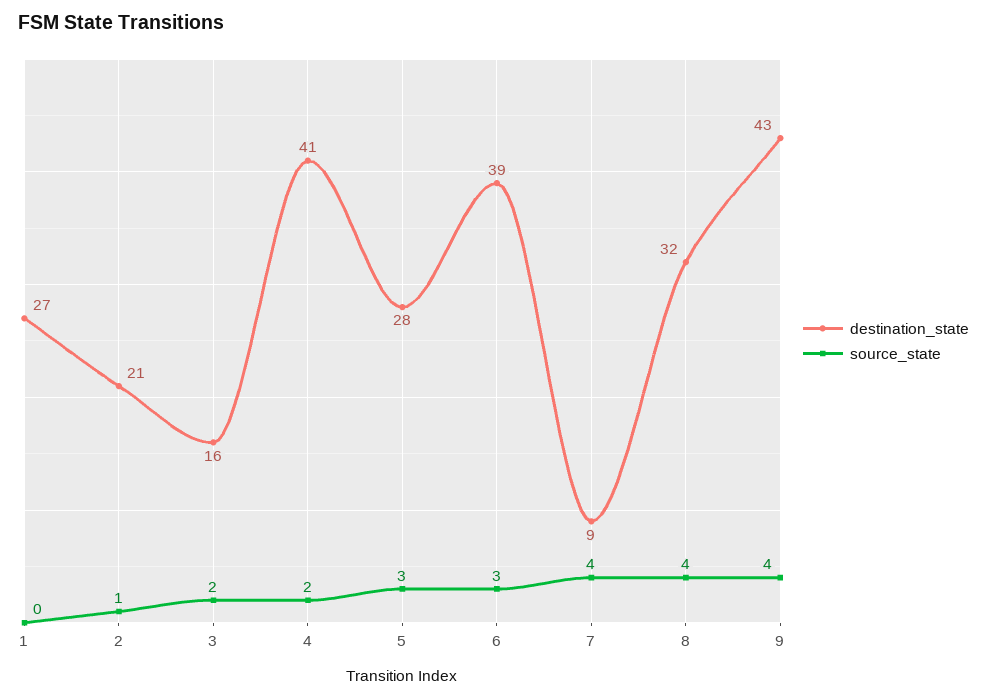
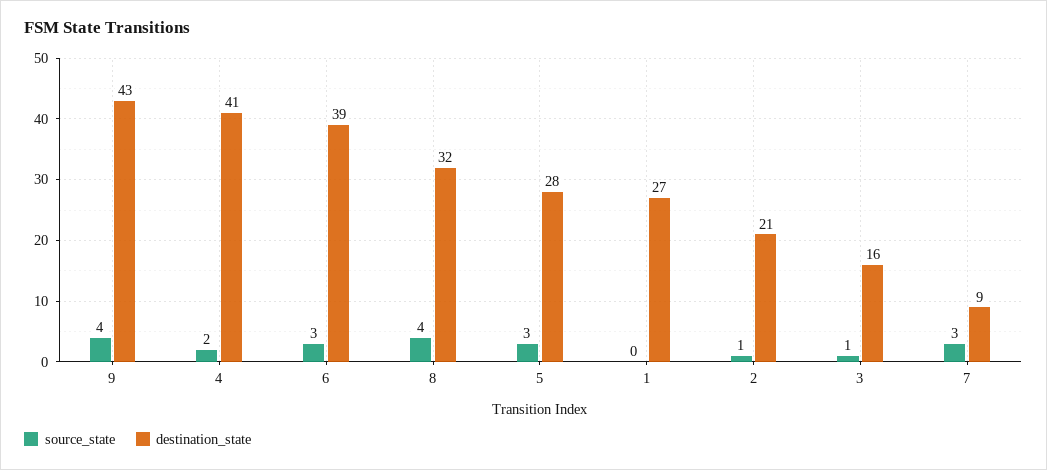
source_state, 3: 2 -> 1
source_state, 7: 4 -> 3

